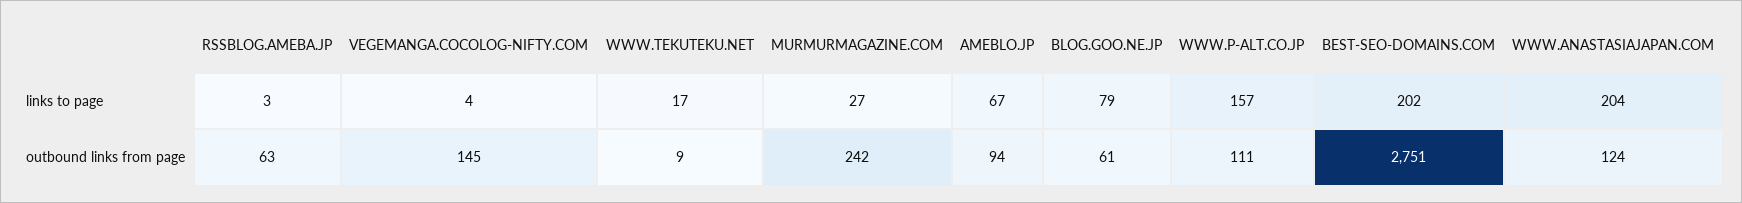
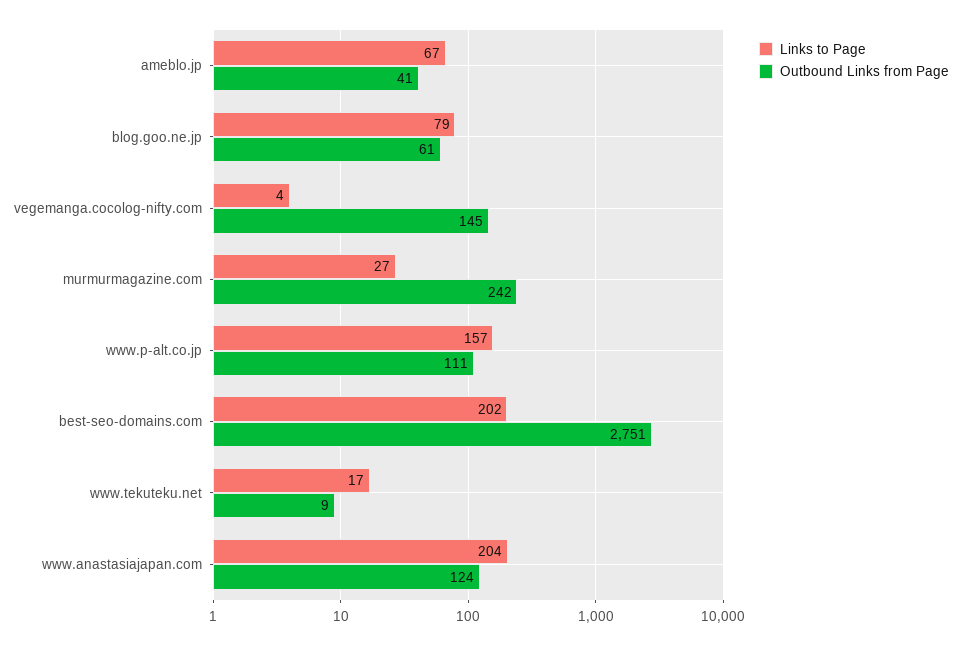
links to page, RSSBLOG.AMEBA.JP: 3 -> none
outbound links from page, RSSBLOG.AMEBA.JP: 63 -> none
outbound links from page, AMEBLO.JP: 94 -> 41

